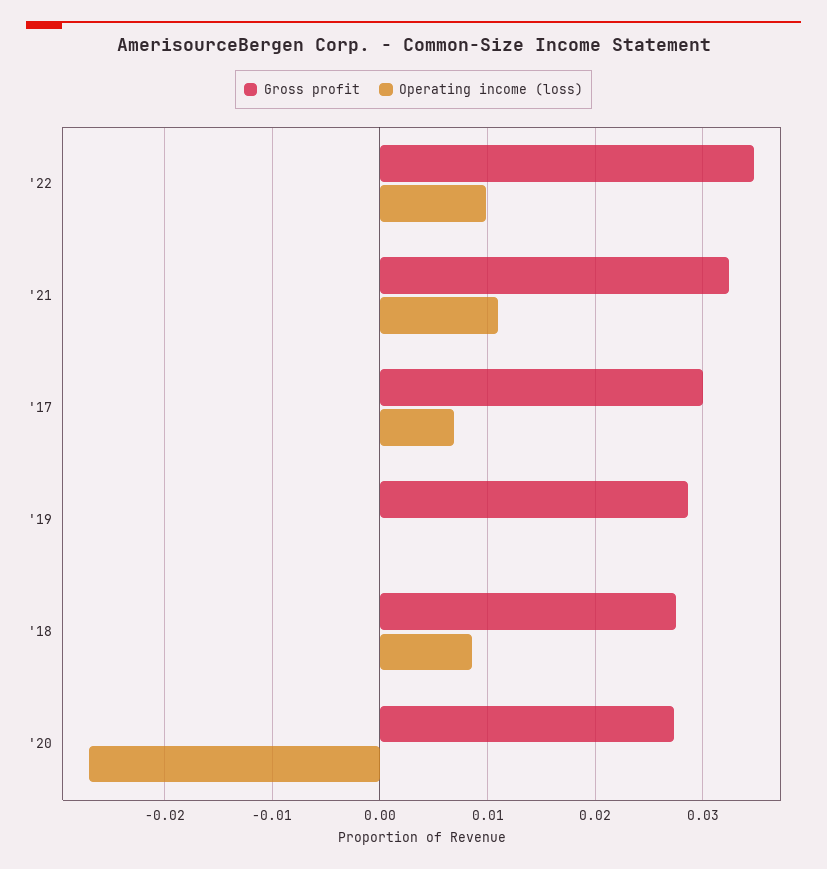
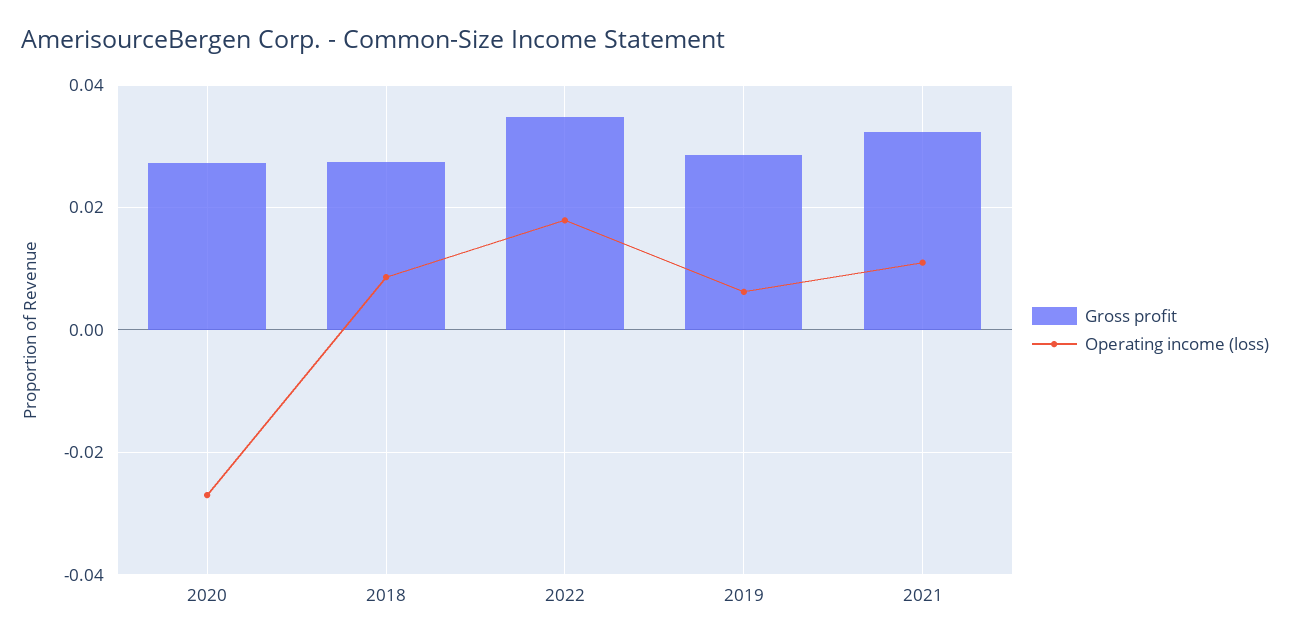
Operating income (loss), '22: 0.01 -> 0.018
Gross profit, '17: 0.03 -> none
Operating income (loss), '17: 0.007 -> none
Operating income (loss), '19: 0 -> 0.006

